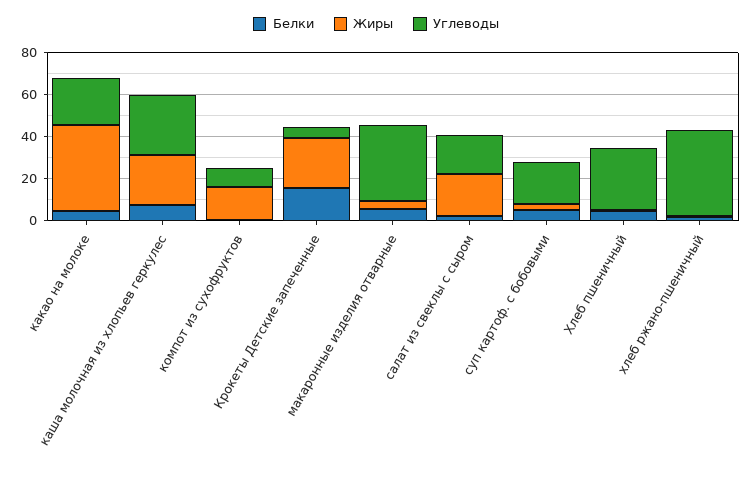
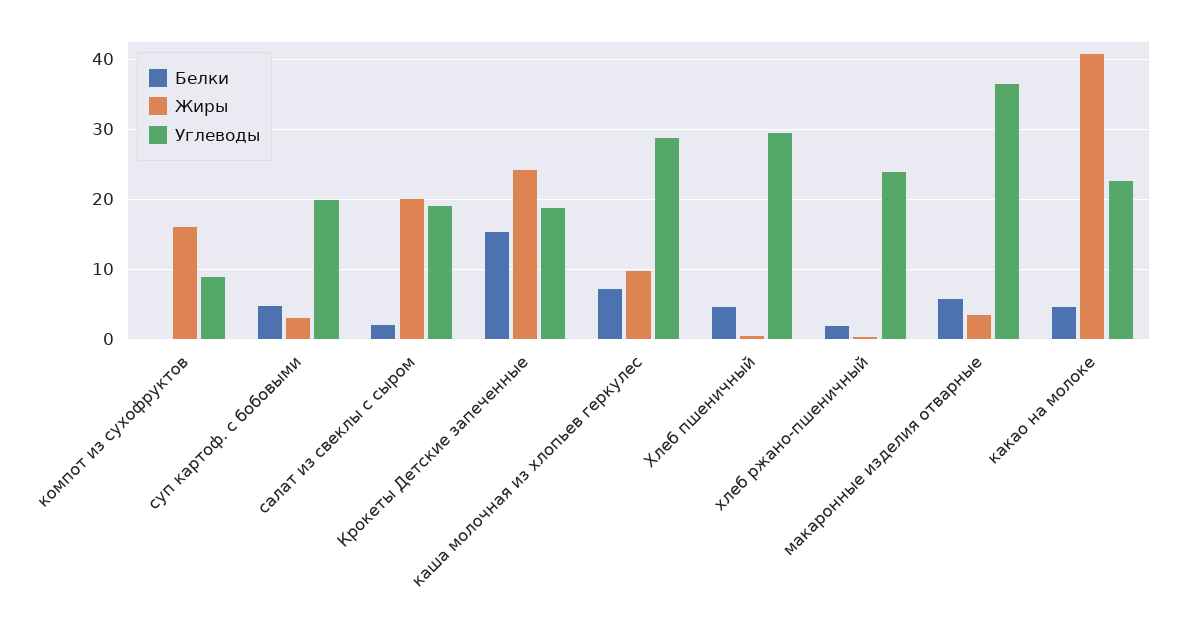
Жиры, каша молочная из хлопьев геркулес: 25 -> 10
Углеводы, Крокеты Детские запеченные: 5 -> 19
Углеводы, хлеб ржано-пшеничный: 40 -> 24

